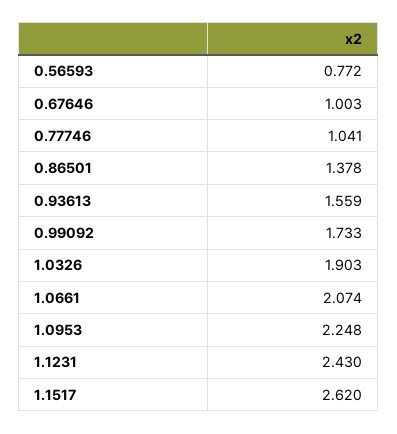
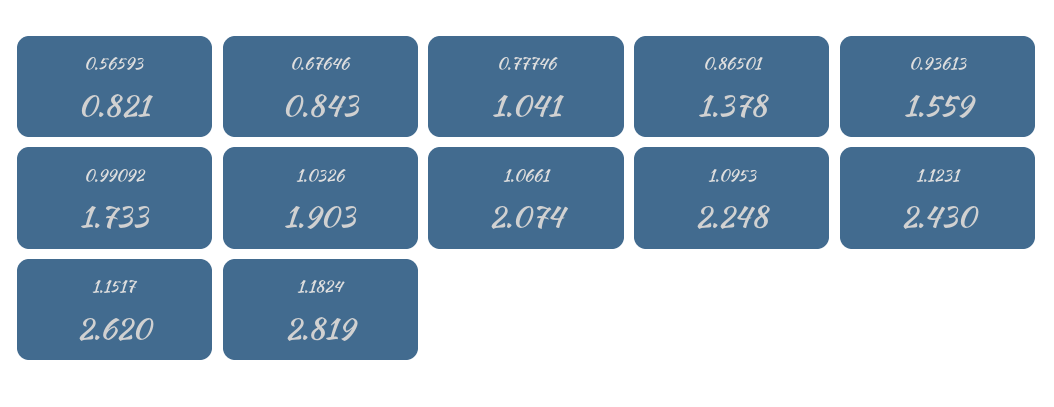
0.56593: 0.772 -> 0.821
0.67646: 1.003 -> 0.843
1.1824: none -> 2.819

